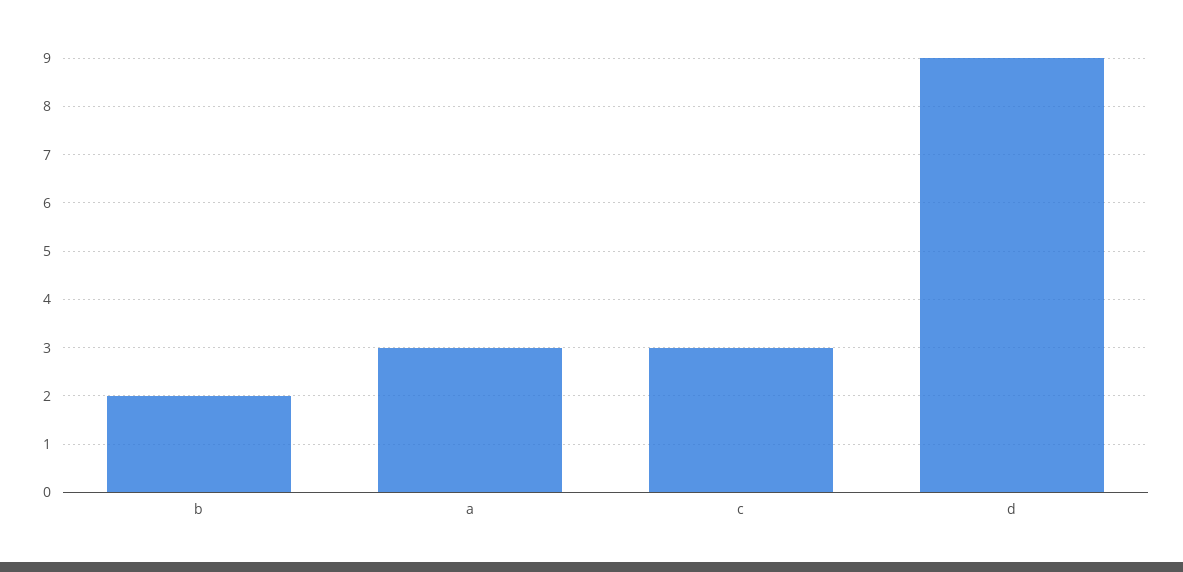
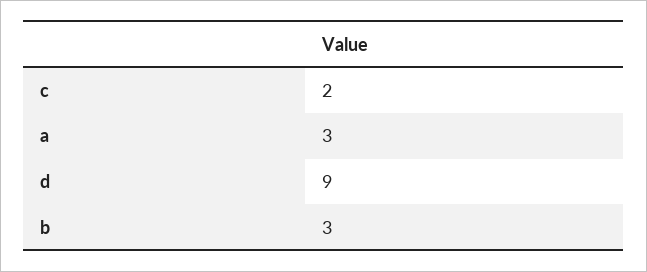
b: 2 -> 3
c: 3 -> 2

